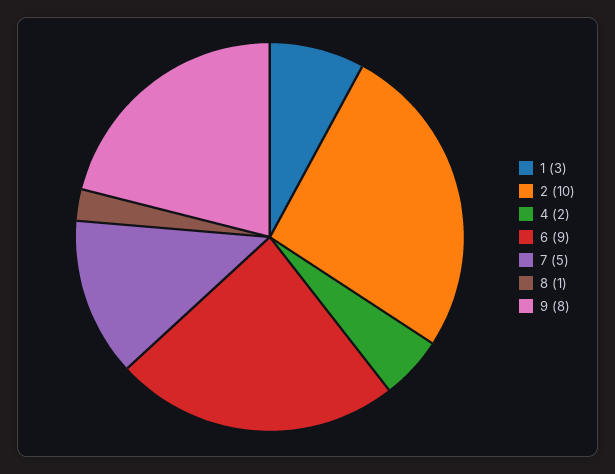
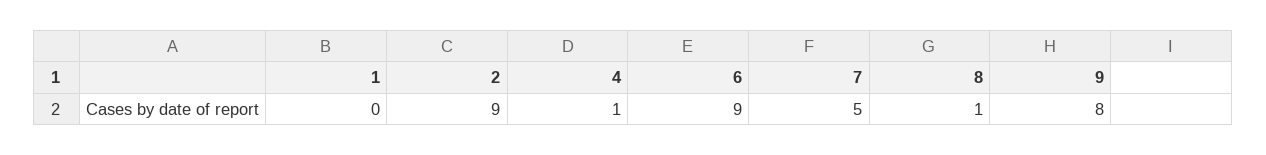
1: 3 -> 0
2: 10 -> 9
4: 2 -> 1

